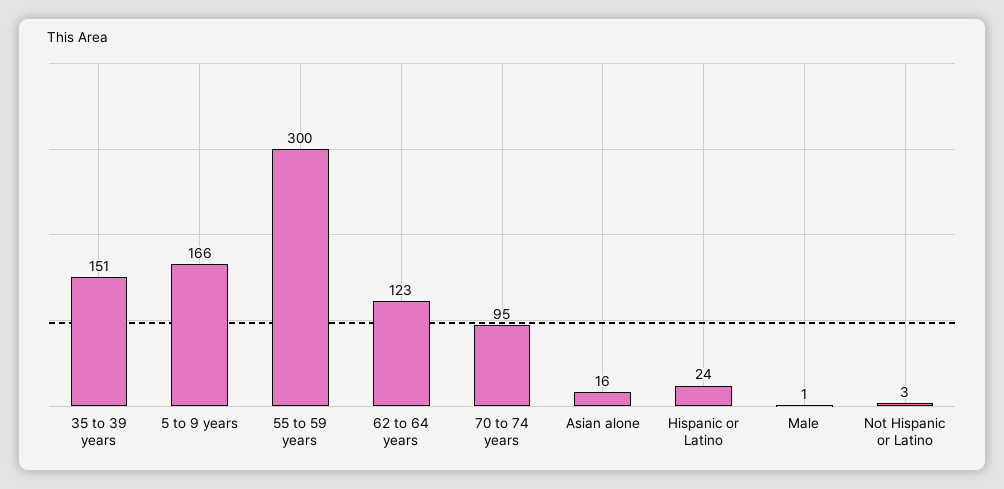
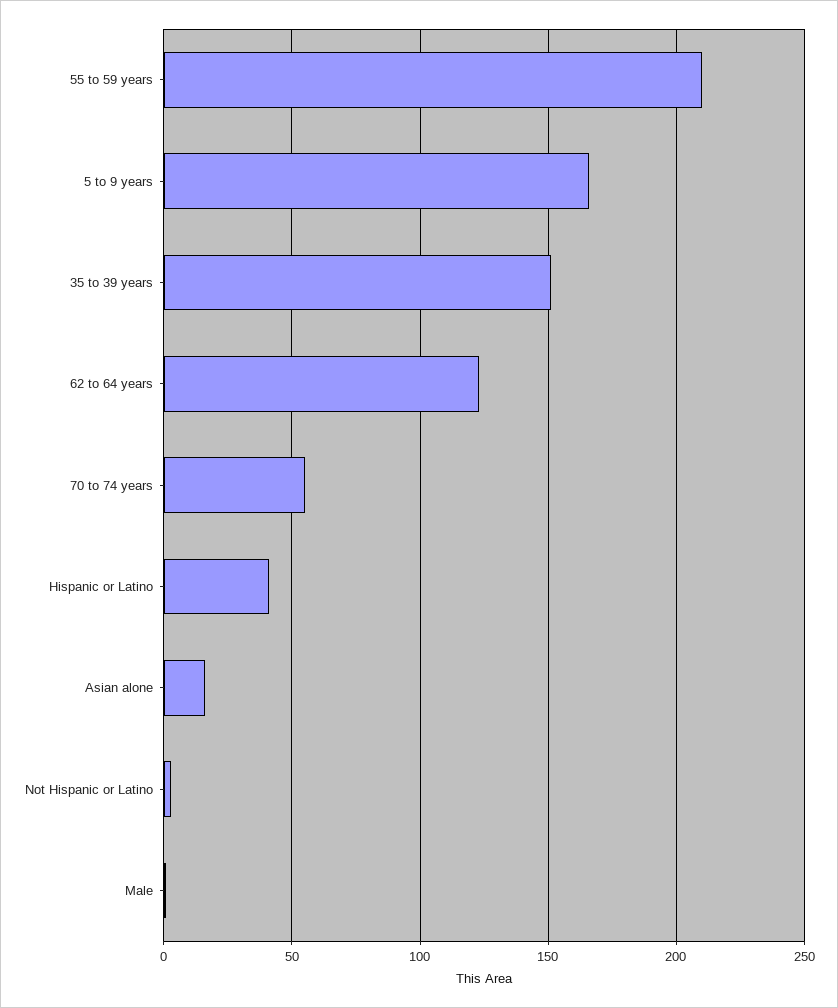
55 to 59 years: 300 -> 210
70 to 74 years: 95 -> 55
Hispanic or Latino: 24 -> 40

